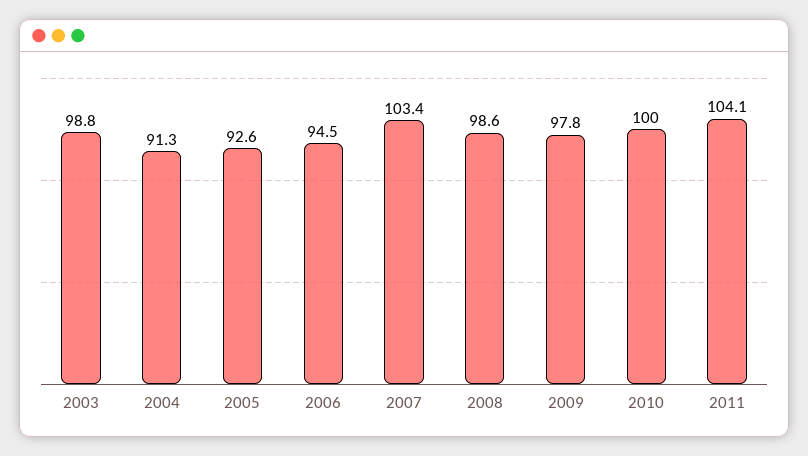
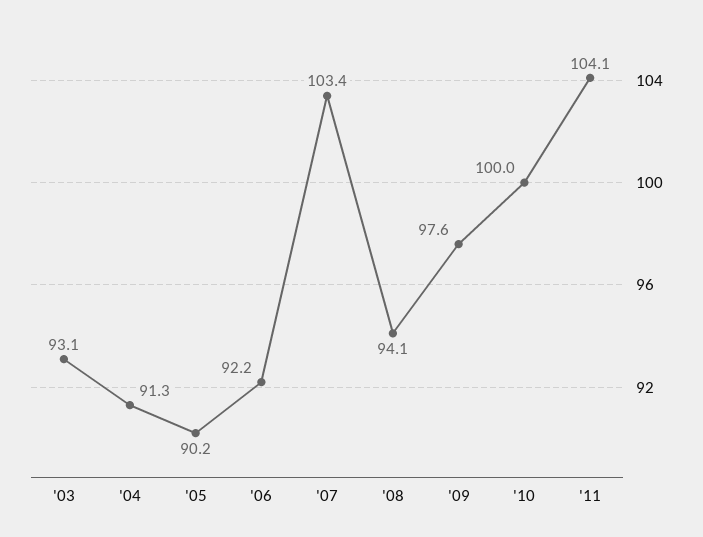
2003: 98.8 -> 93.1
2005: 92.6 -> 90.2
2006: 94.5 -> 92.2
2008: 98.6 -> 94.1
2009: 97.8 -> 97.6

